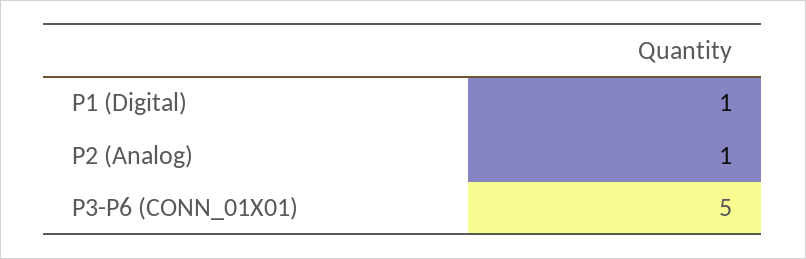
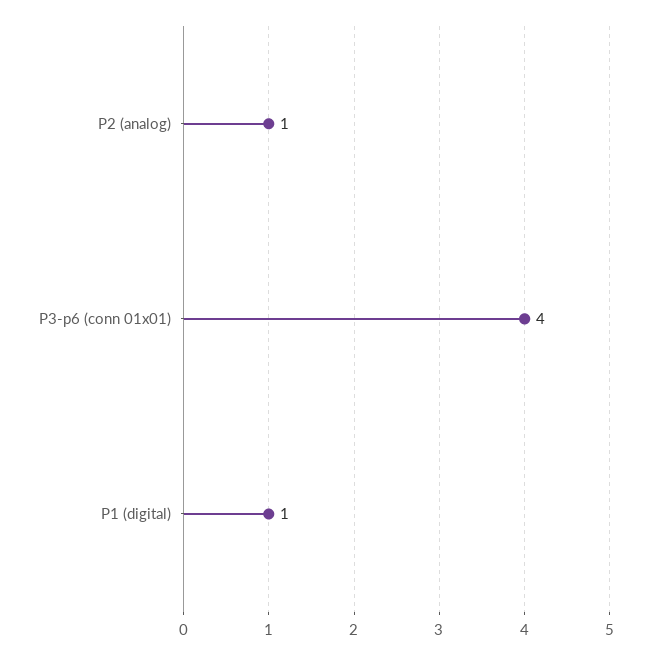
P3-P6 (CONN_01X01): 5 -> 4

